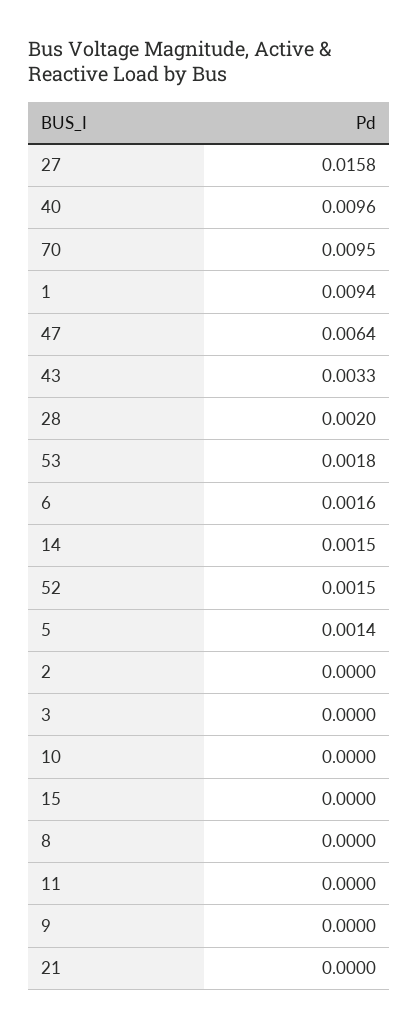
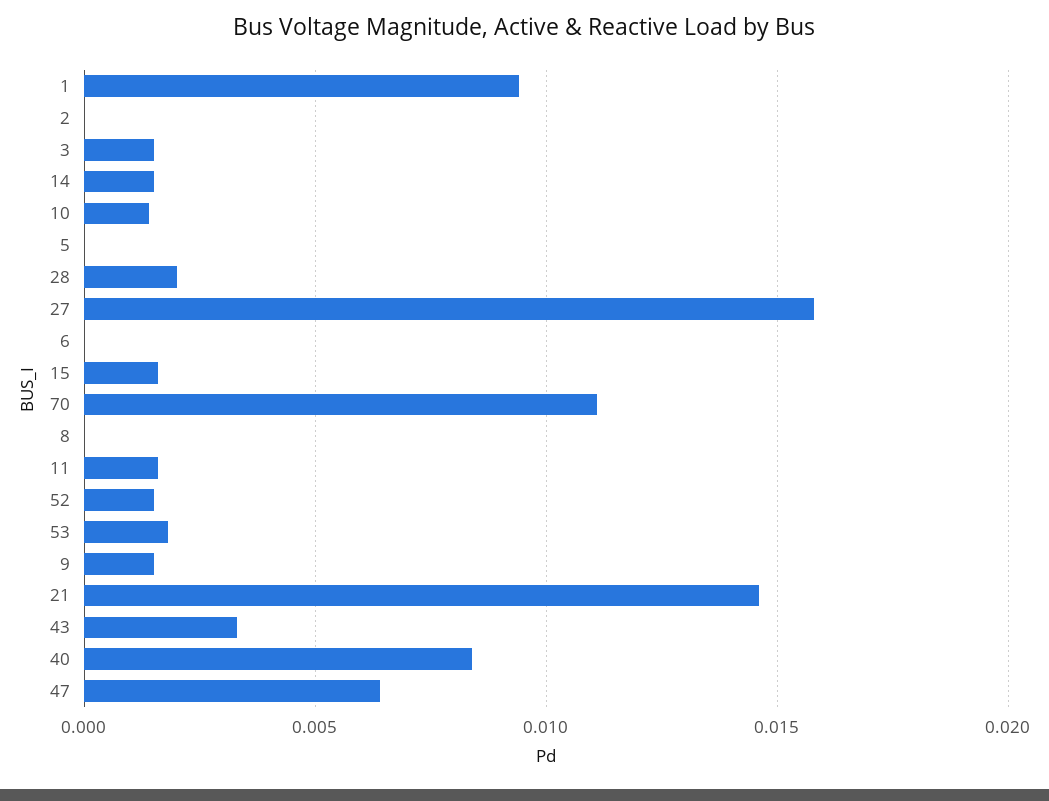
40: 0.0096 -> 0.0085
70: 0.0095 -> 0.011
6: 0.0016 -> 0
5: 0.0014 -> 0
3: 0 -> 0.0015
10: 0 -> 0.0015
15: 0 -> 0.0015
11: 0 -> 0.0015
9: 0 -> 0.0015
21: 0 -> 0.0145

